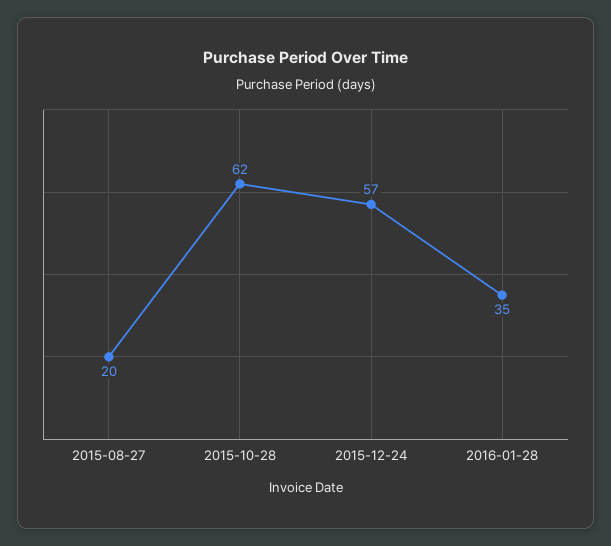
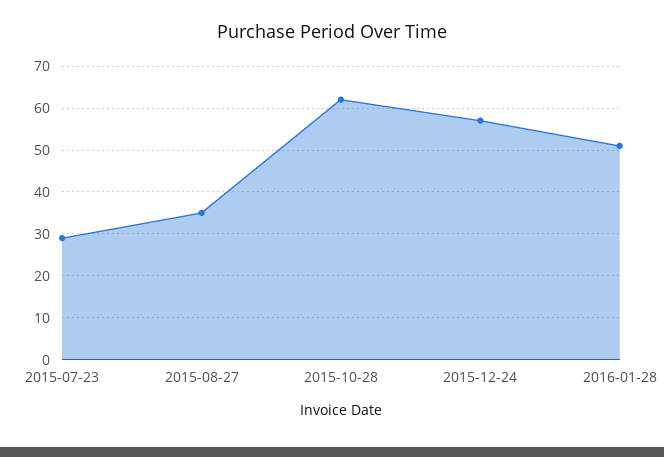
2015-08-27: 20 -> 35
2016-01-28: 35 -> 50
2015-07-23: none -> 30

